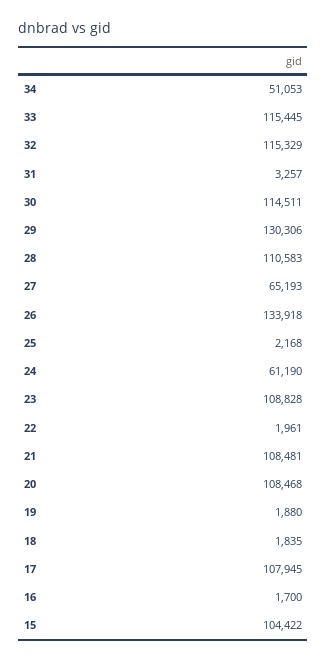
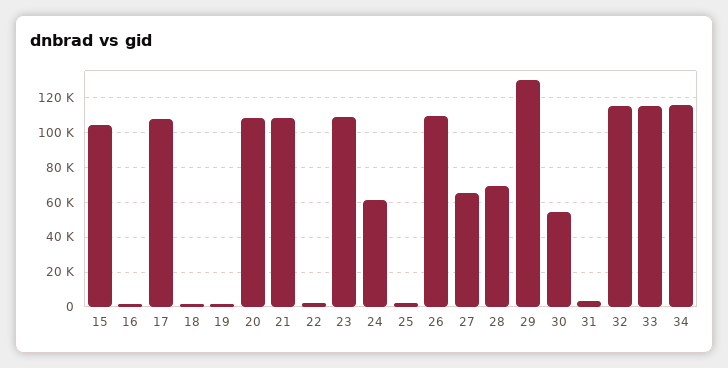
34: 51053 -> 115000
30: 114511 -> 55000
28: 110583 -> 70000
26: 133918 -> 110000

